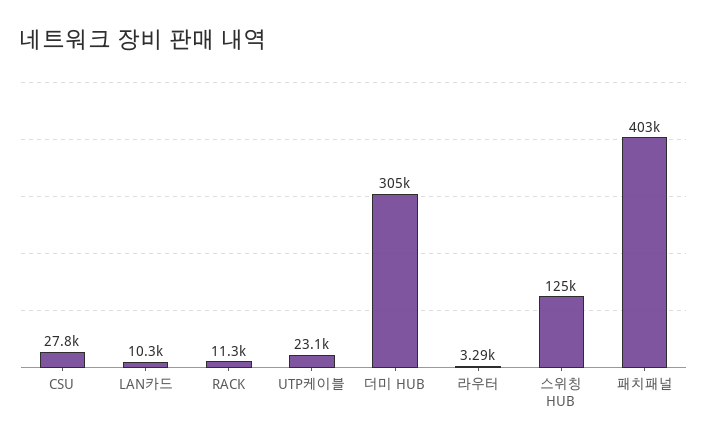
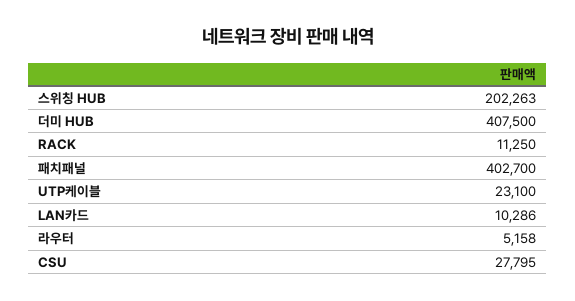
더미 HUB: 305000 -> 407500
라우터: 3290 -> 5158
스위칭 HUB: 125000 -> 202263

